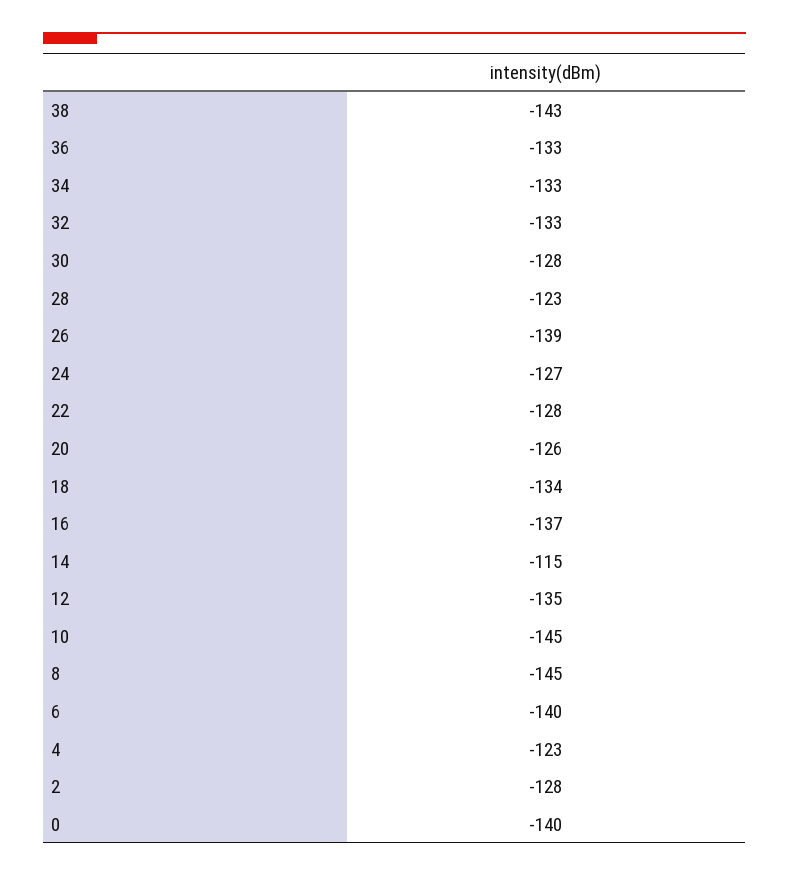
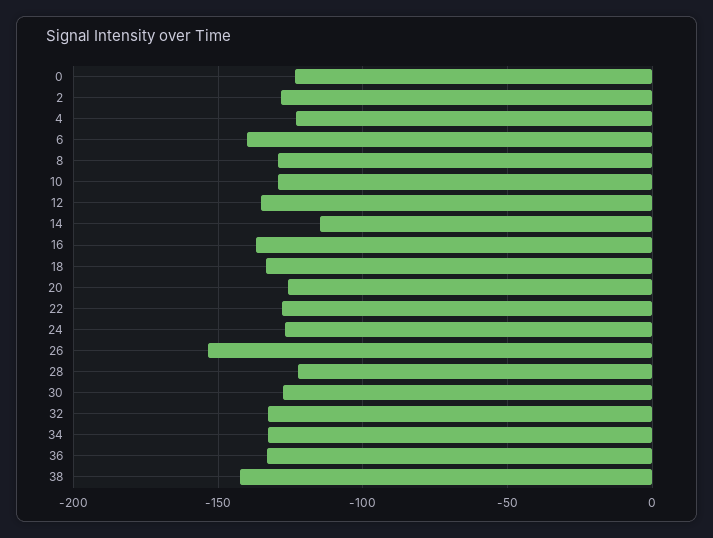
26: -139 -> -155
10: -145 -> -130
8: -145 -> -130
0: -140 -> -125

